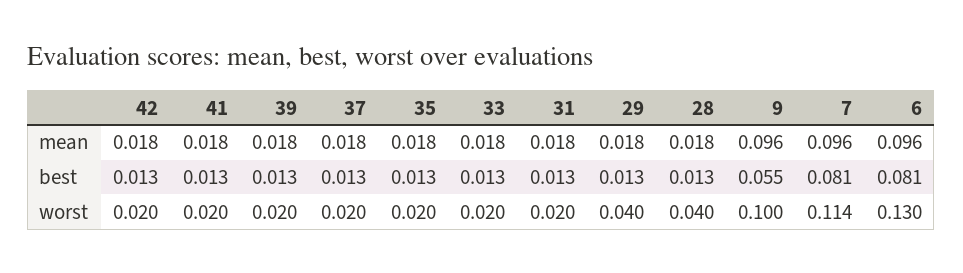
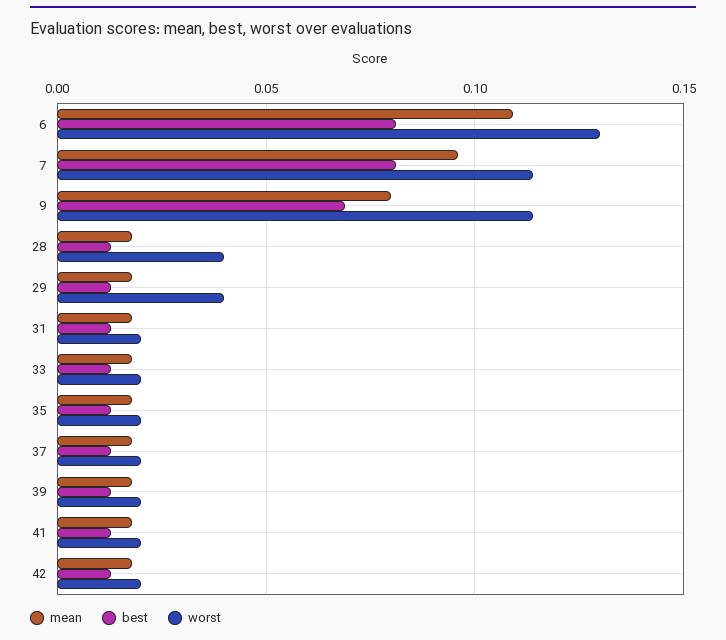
mean, 9: 0.096 -> 0.08
mean, 6: 0.096 -> 0.11
best, 9: 0.055 -> 0.07
worst, 9: 0.1 -> 0.115

